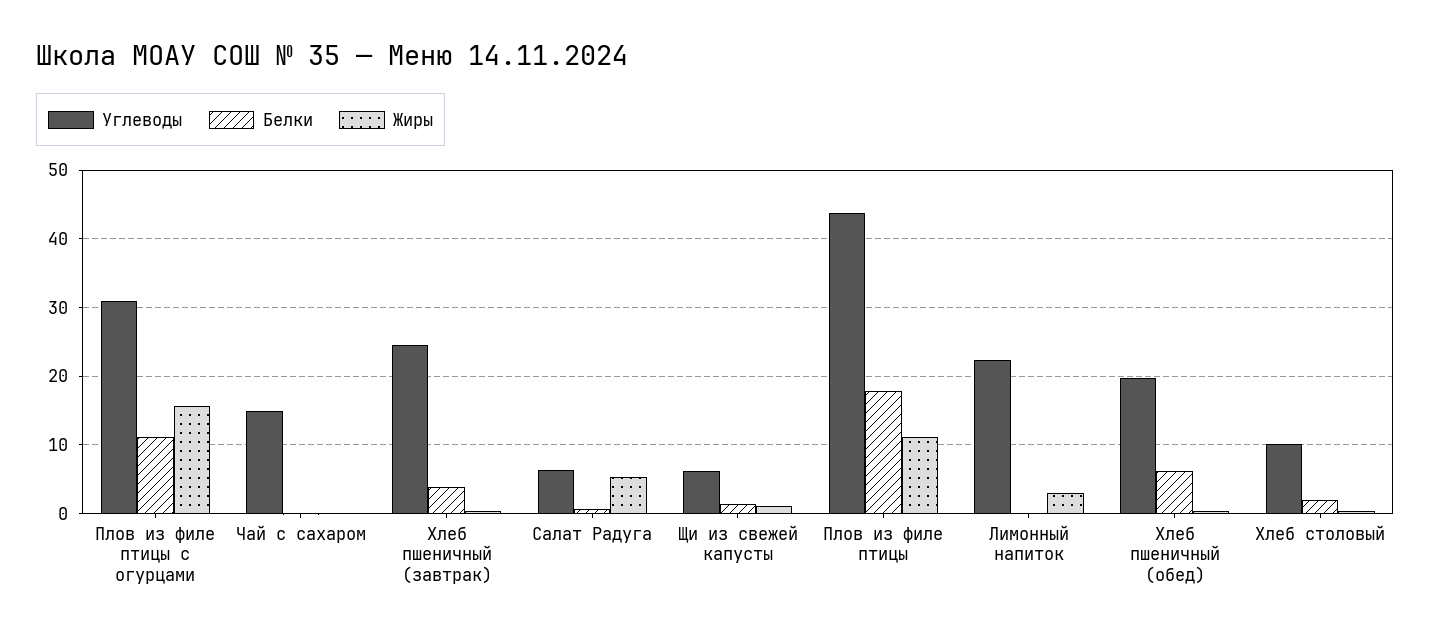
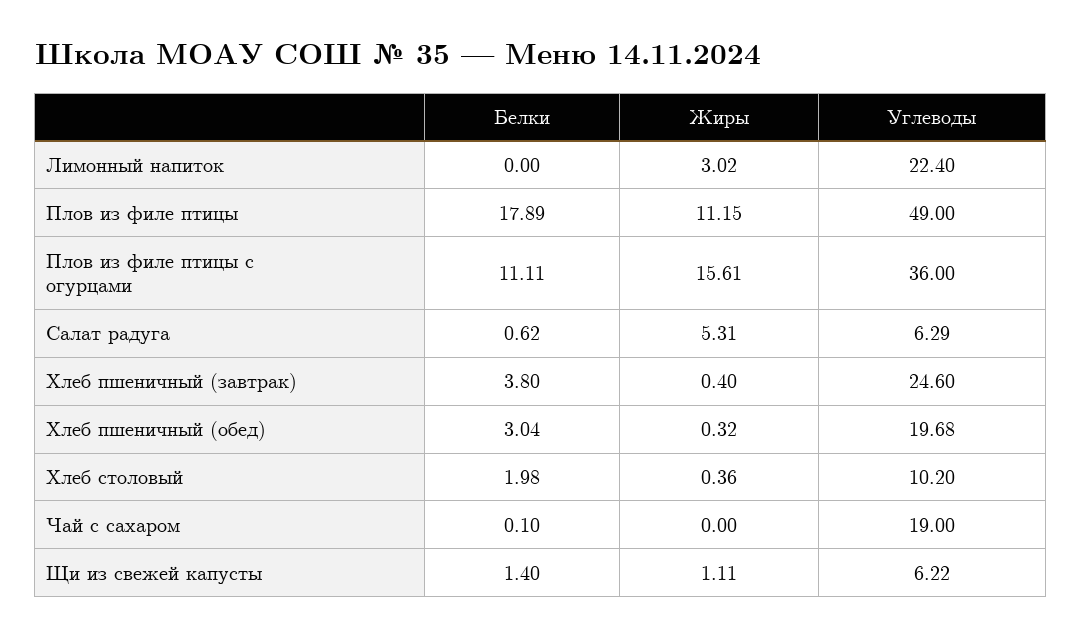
Углеводы, Плов из филе птицы с огурцами: 31 -> 36
Углеводы, Чай с сахаром: 15 -> 19
Углеводы, Плов из филе птицы: 44 -> 49
Белки, Хлеб пшеничный (обед): 6 -> 3.04

